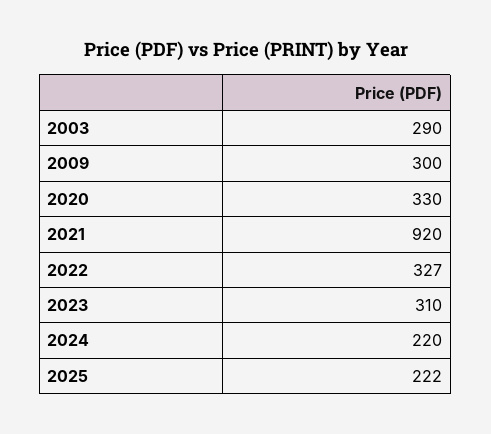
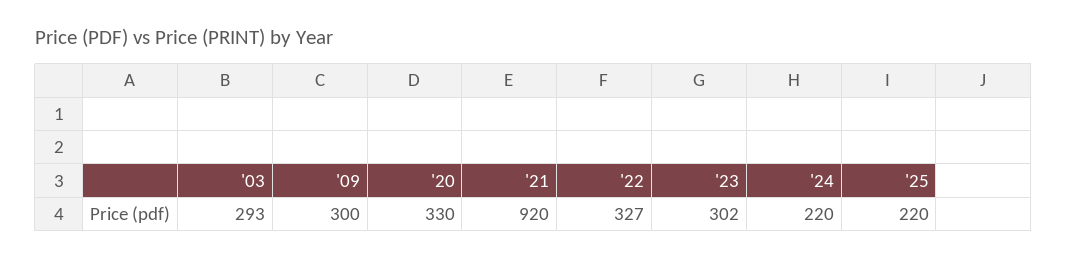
2003: 290 -> 293
2023: 310 -> 302
2025: 222 -> 220

